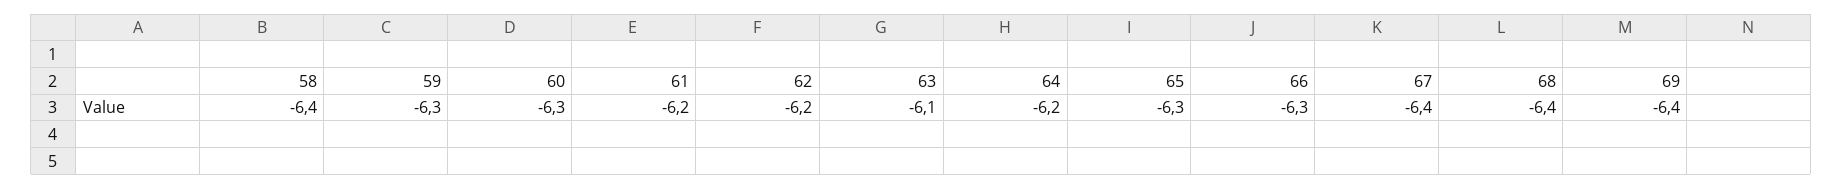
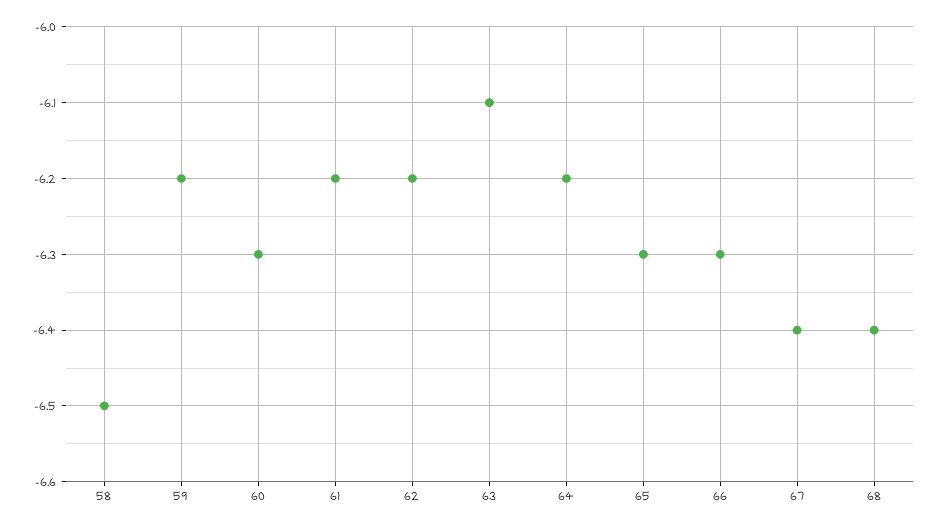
58: -6.4 -> -6.5
59: -6.3 -> -6.2
69: -6.4 -> none

